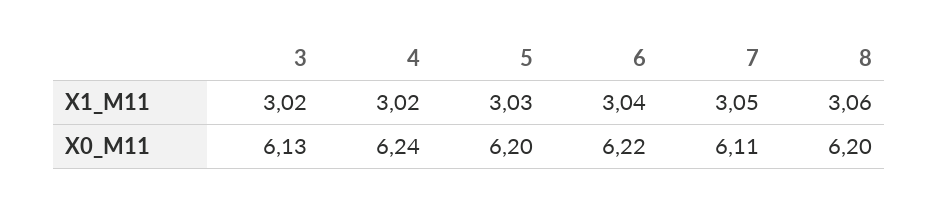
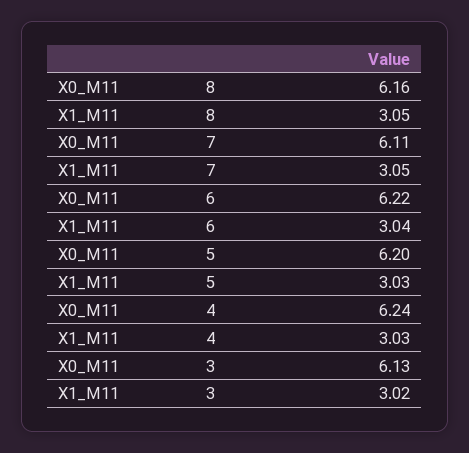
4, X1_M11: 3.02 -> 3.03
8, X1_M11: 3.06 -> 3.05
8, X0_M11: 6.2 -> 6.16

